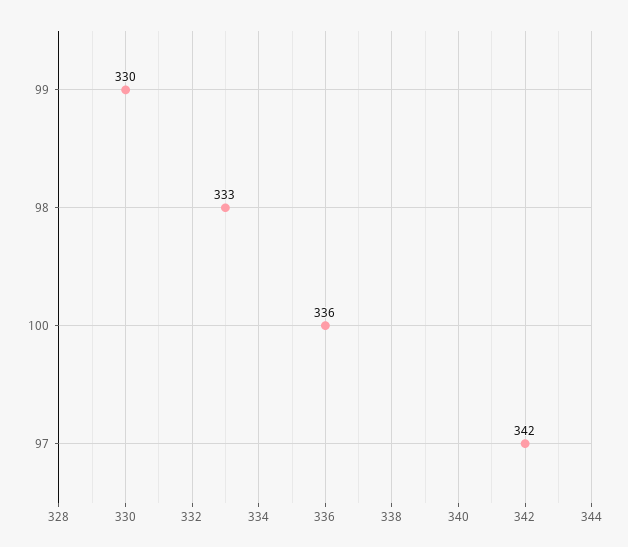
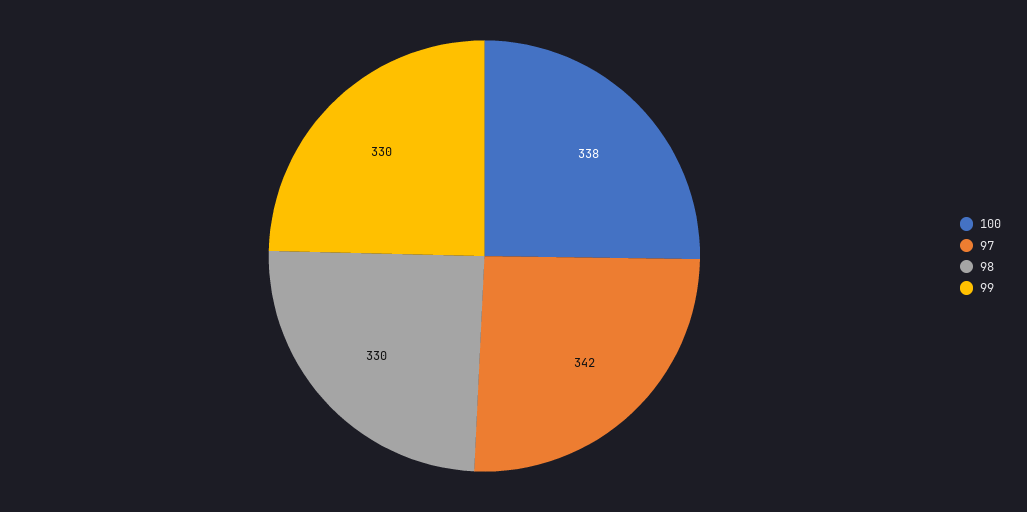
98: 333 -> 330
100: 336 -> 338

